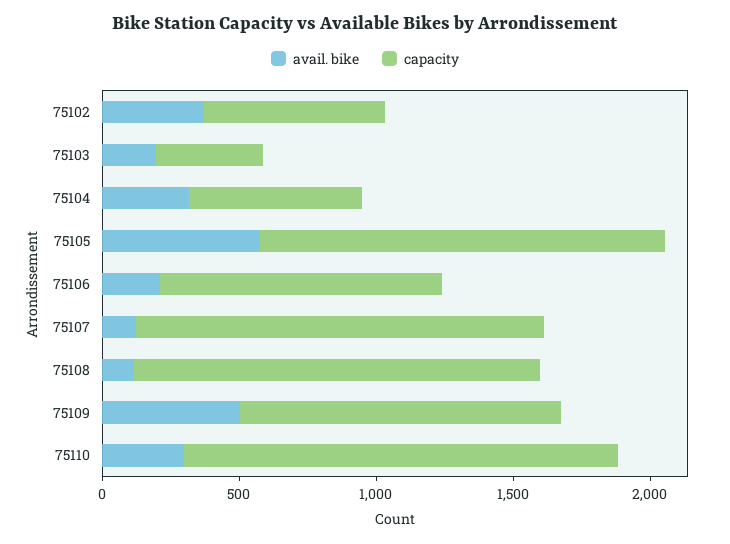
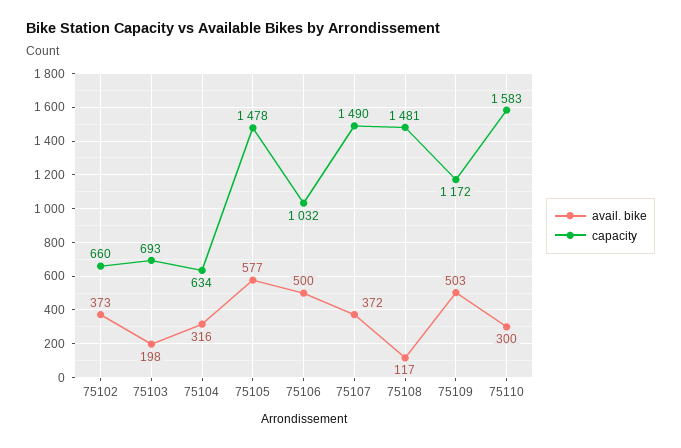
capacity, 75103: 400 -> 693
avail. bike, 75106: 200 -> 500
avail. bike, 75107: 100 -> 372

